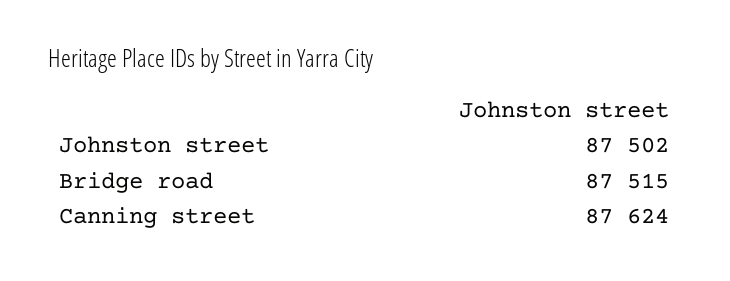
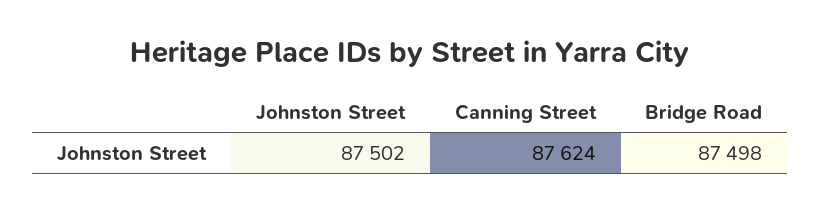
Bridge road: 87515 -> 87498

